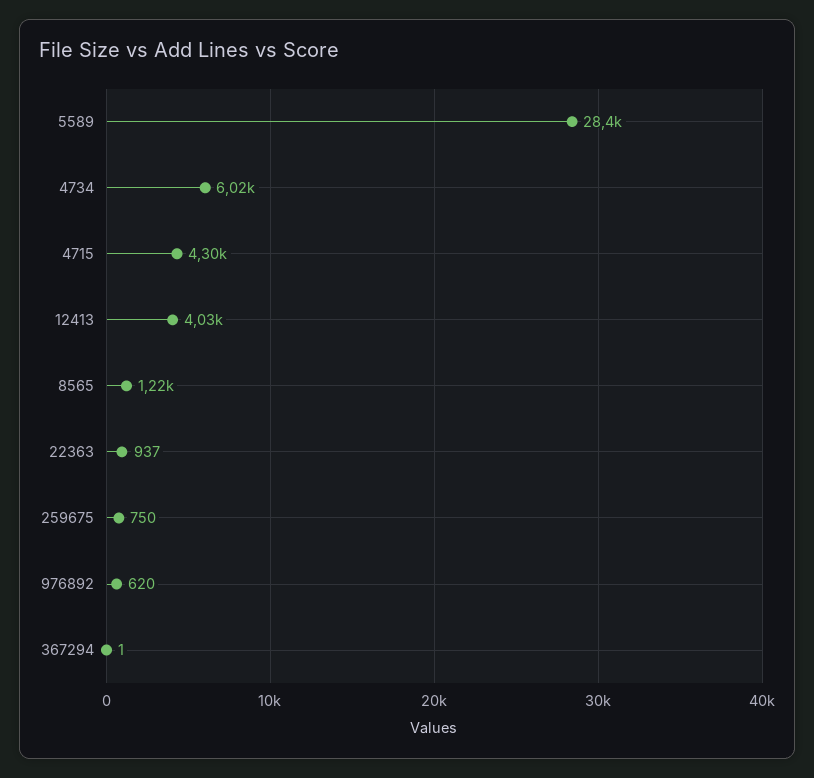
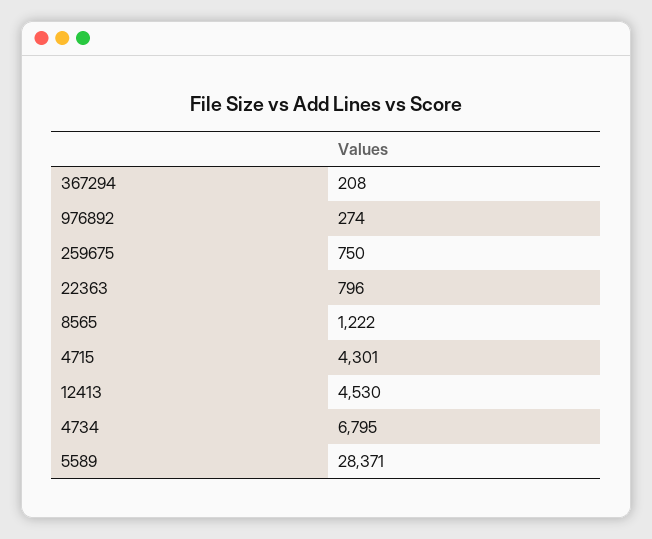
4734: 6020 -> 6795
12413: 4030 -> 4530
22363: 937 -> 796
976892: 620 -> 274
367294: 1 -> 208

